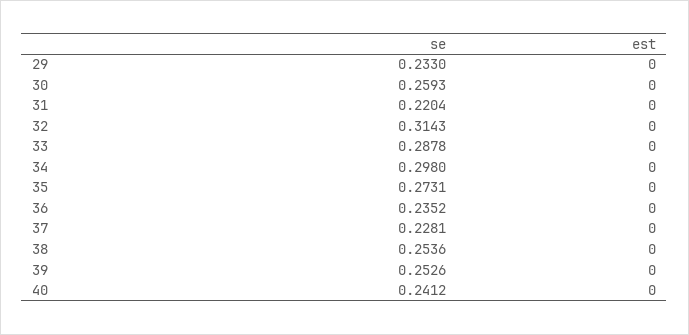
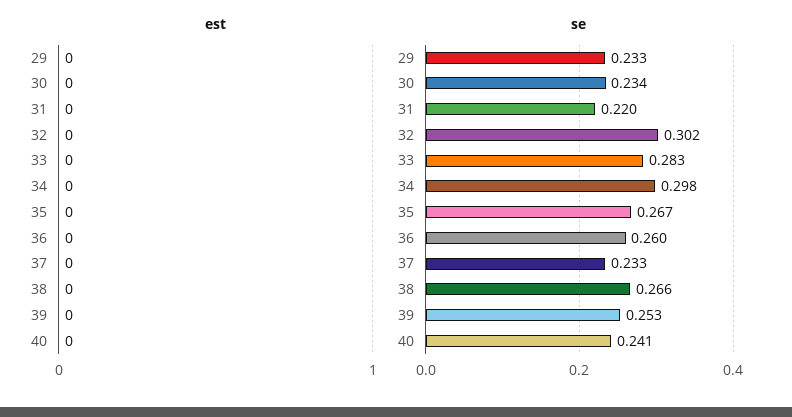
se, 30: 0.2593 -> 0.234
se, 32: 0.3143 -> 0.302
se, 33: 0.2878 -> 0.283
se, 35: 0.2731 -> 0.267
se, 36: 0.2352 -> 0.26
se, 37: 0.2281 -> 0.233
se, 38: 0.2536 -> 0.266

